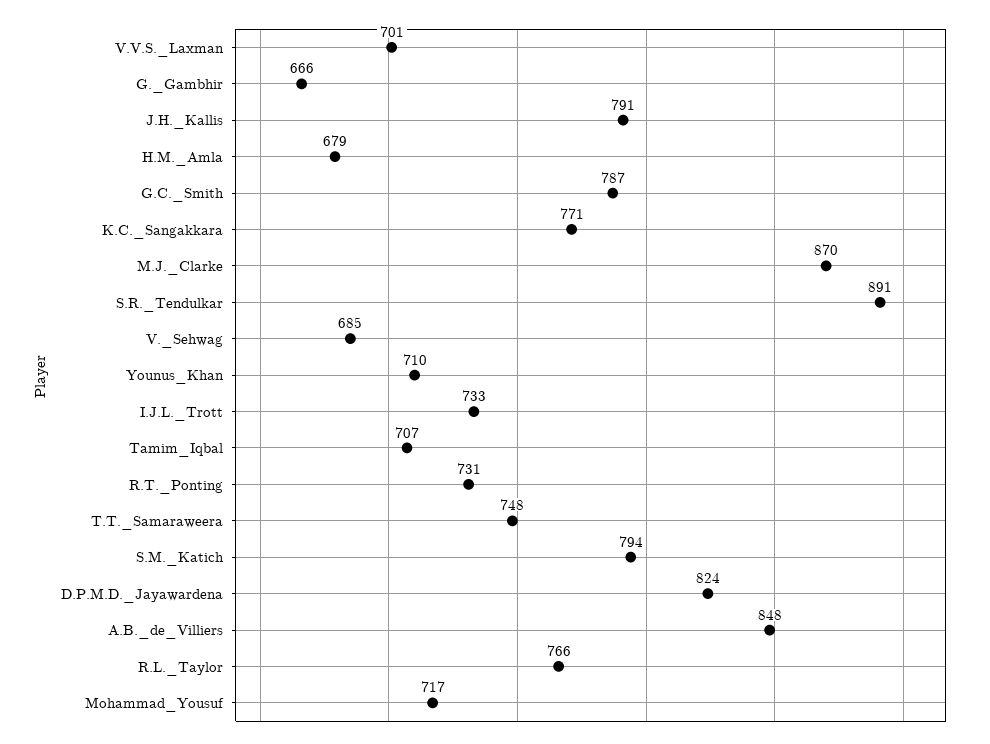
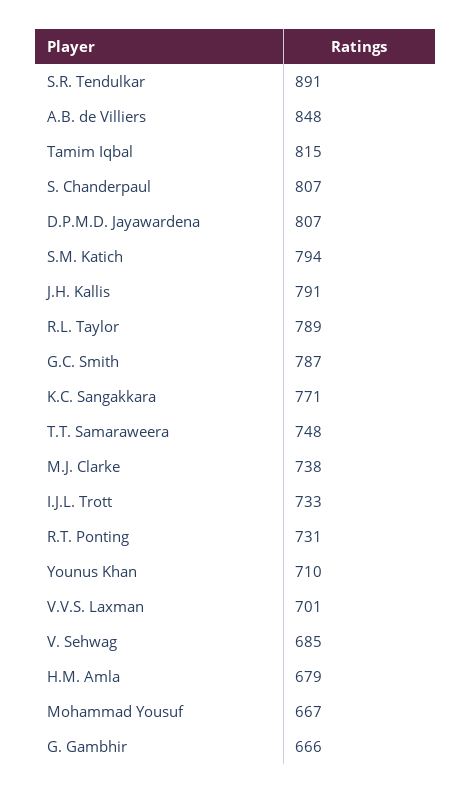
M.J._Clarke: 870 -> 738
Tamim_Iqbal: 707 -> 815
D.P.M.D._Jayawardena: 824 -> 807
R.L._Taylor: 766 -> 789
Mohammad_Yousuf: 717 -> 667
S. Chanderpaul: none -> 807

